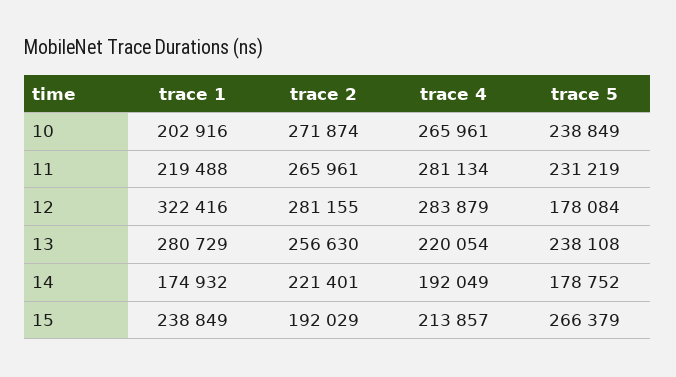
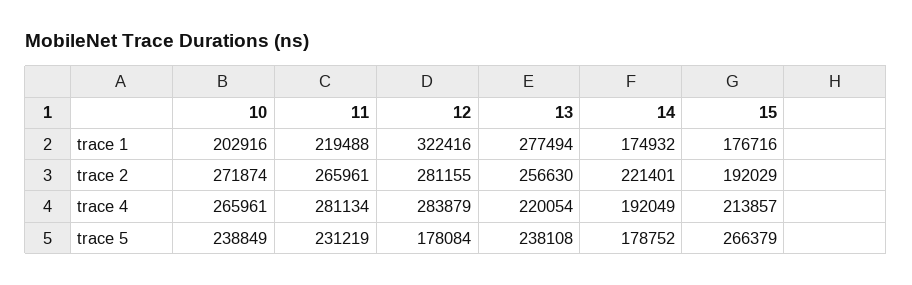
trace 1, 13: 280729 -> 277494
trace 1, 15: 238849 -> 176716

